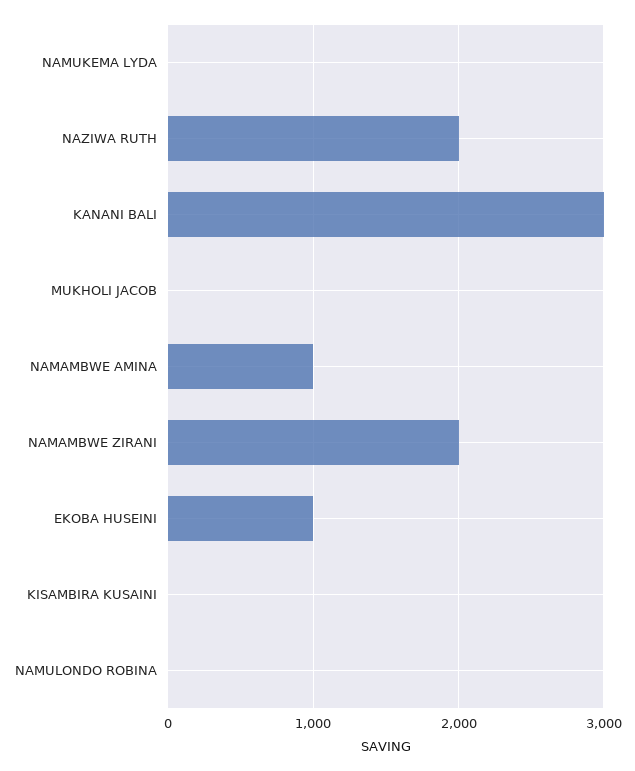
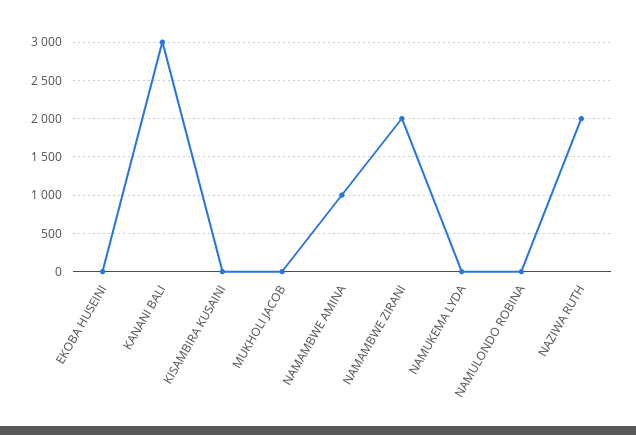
EKOBA HUSEINI: 1000 -> 0

